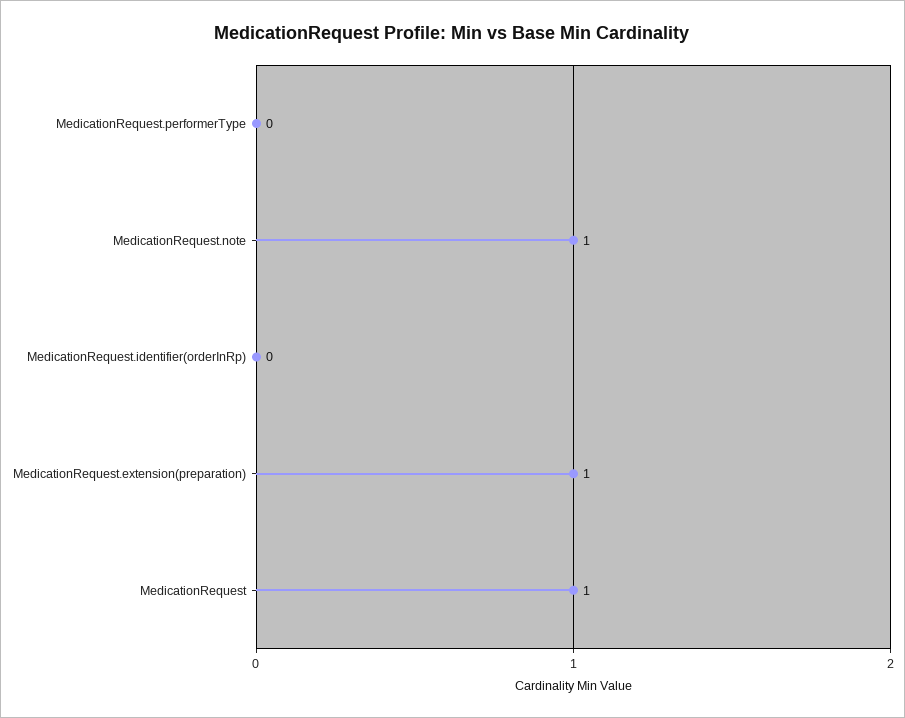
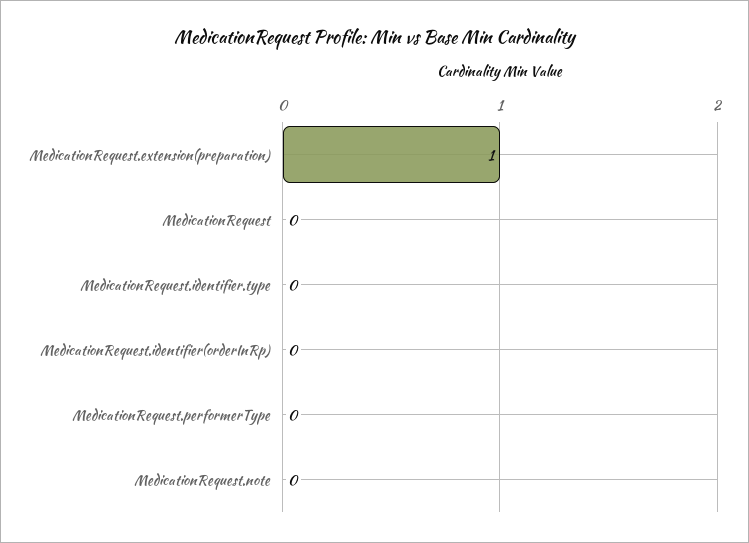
MedicationRequest.note: 1 -> 0
MedicationRequest: 1 -> 0
MedicationRequest.identifier.type: none -> 0

